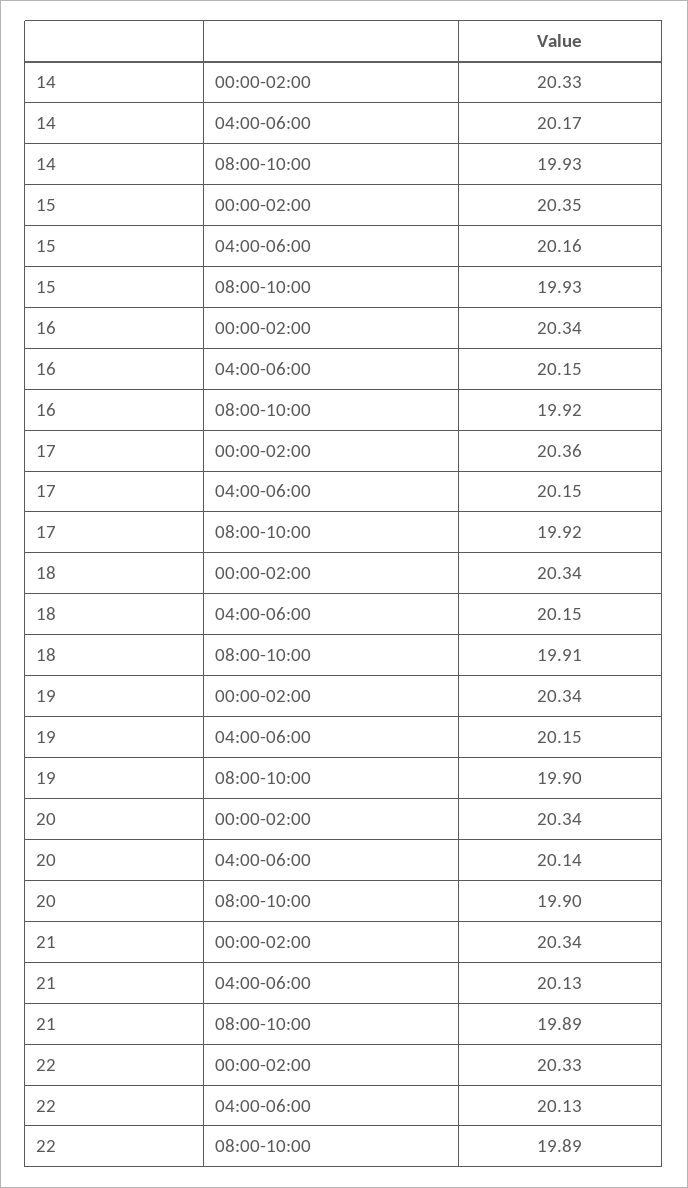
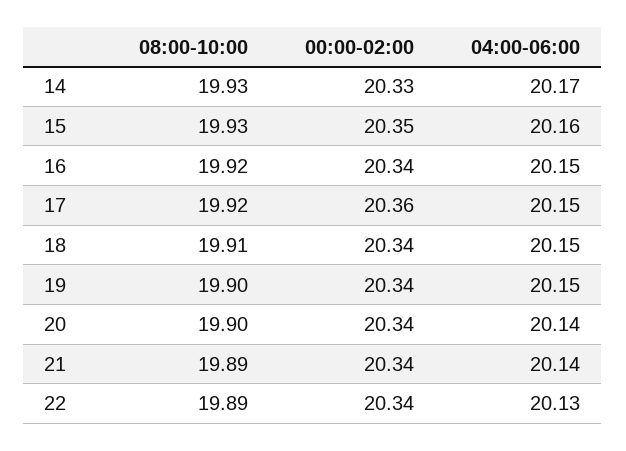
21, 04:00-06:00: 20.13 -> 20.14
22, 00:00-02:00: 20.33 -> 20.34

